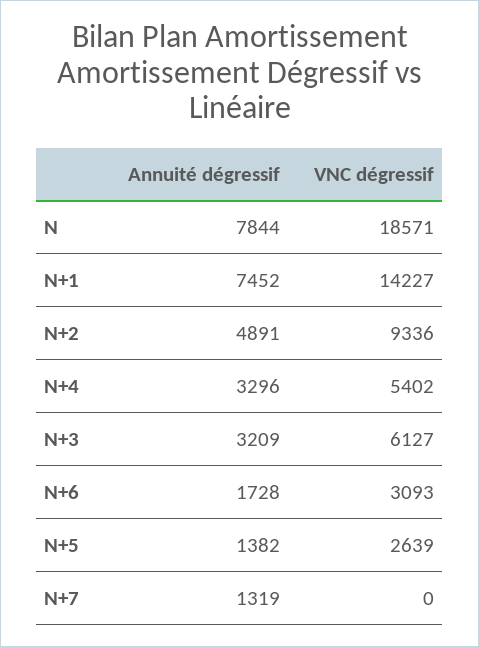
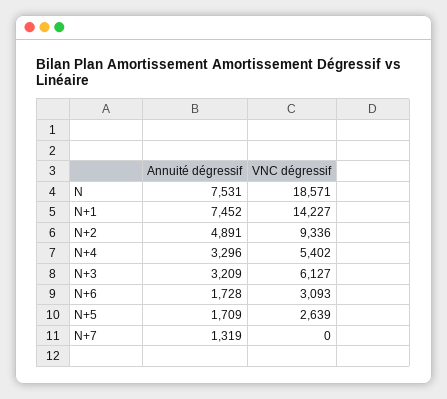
Annuité dégressif, N: 7844 -> 7531
Annuité dégressif, N+5: 1382 -> 1709

